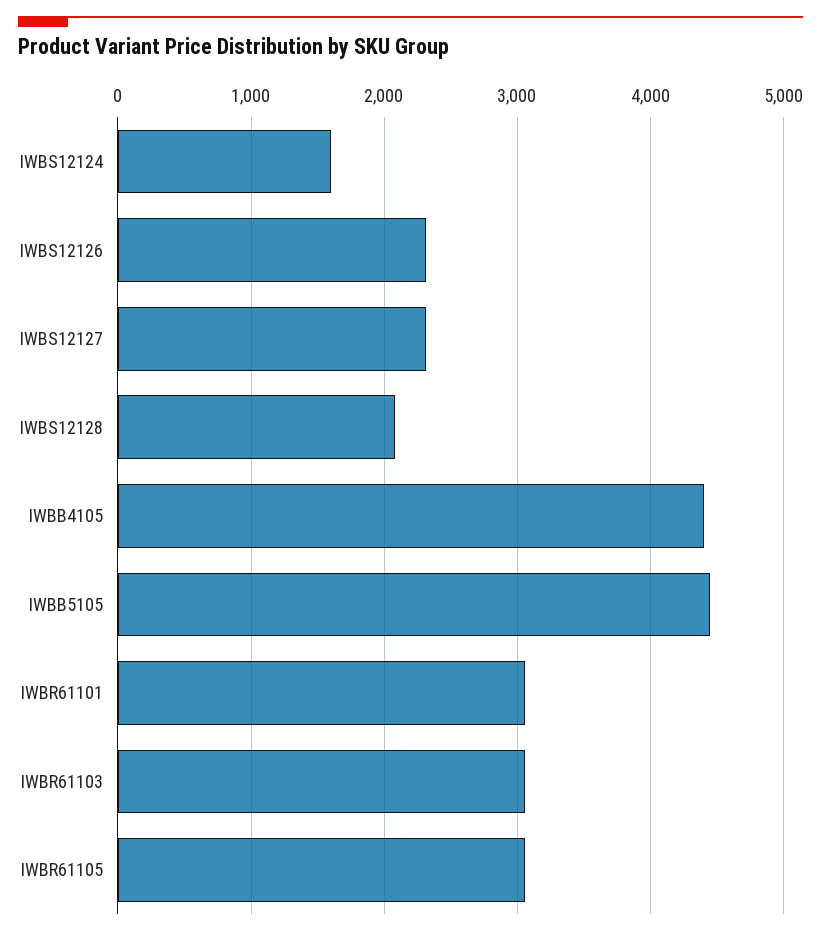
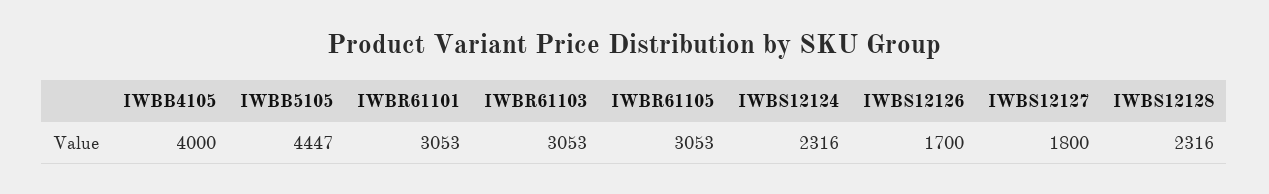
IWBS12124: 1600 -> 2316
IWBS12126: 2300 -> 1700
IWBS12127: 2300 -> 1800
IWBS12128: 2100 -> 2316
IWBB4105: 4400 -> 4000

